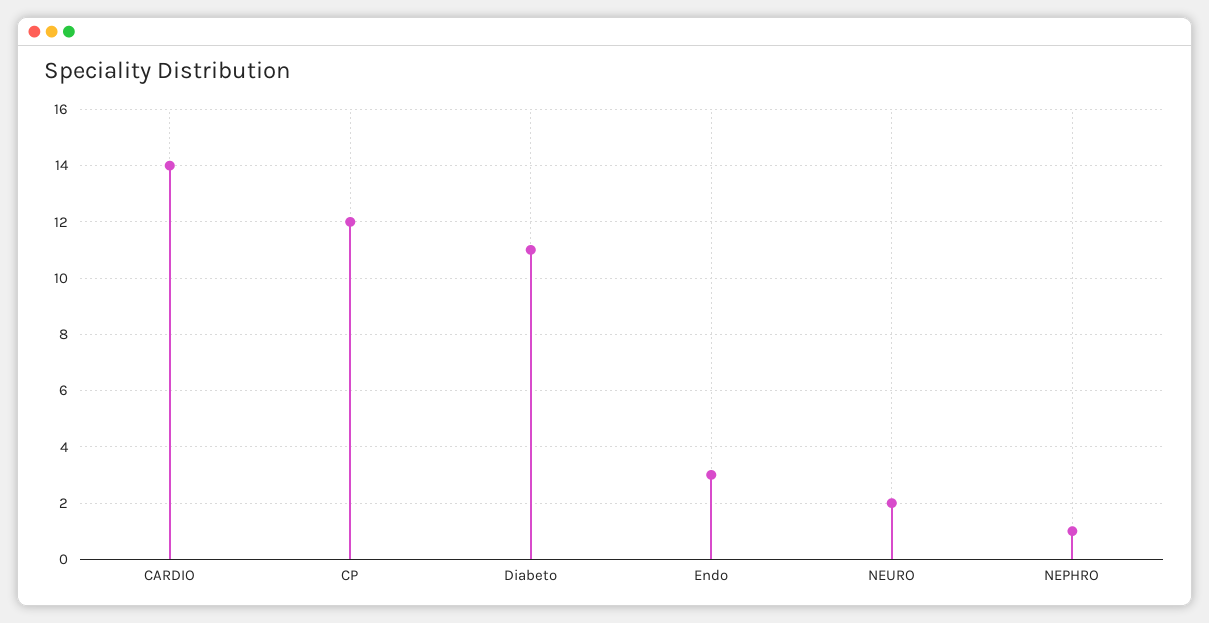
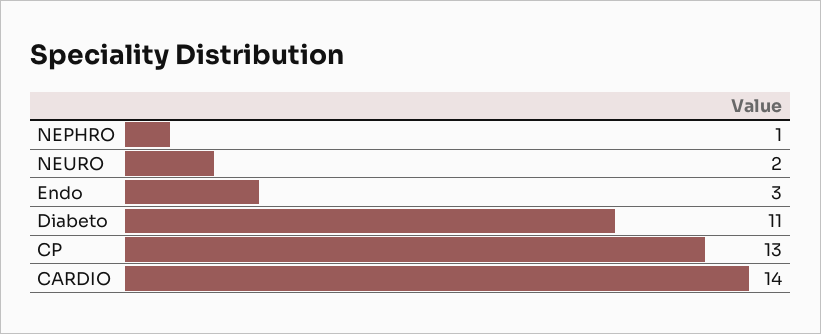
CP: 12 -> 13

